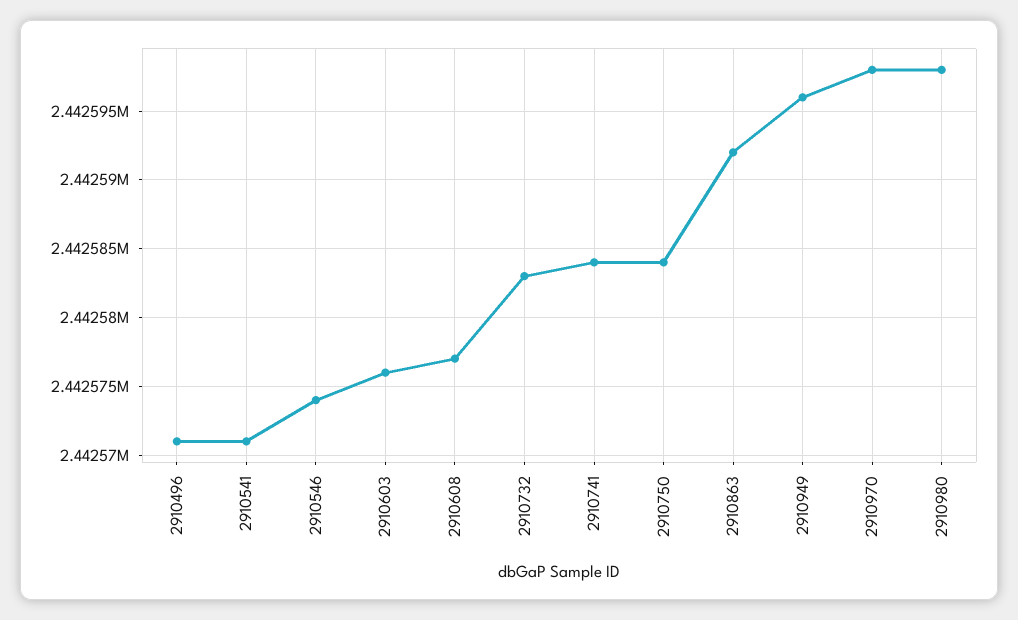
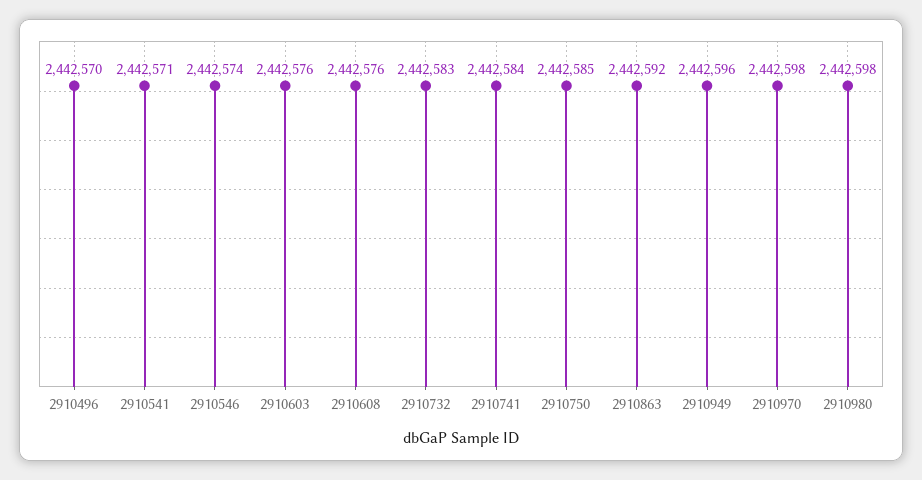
2910496: 2442571 -> 2442570
2910608: 2442577 -> 2442576
2910750: 2442584 -> 2442585

